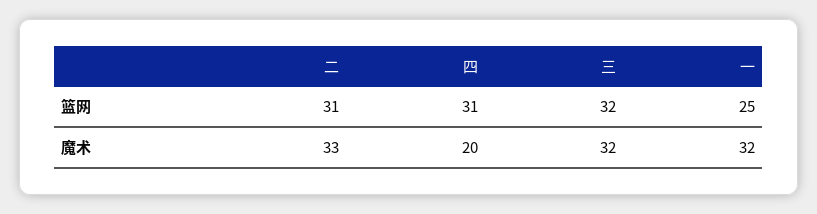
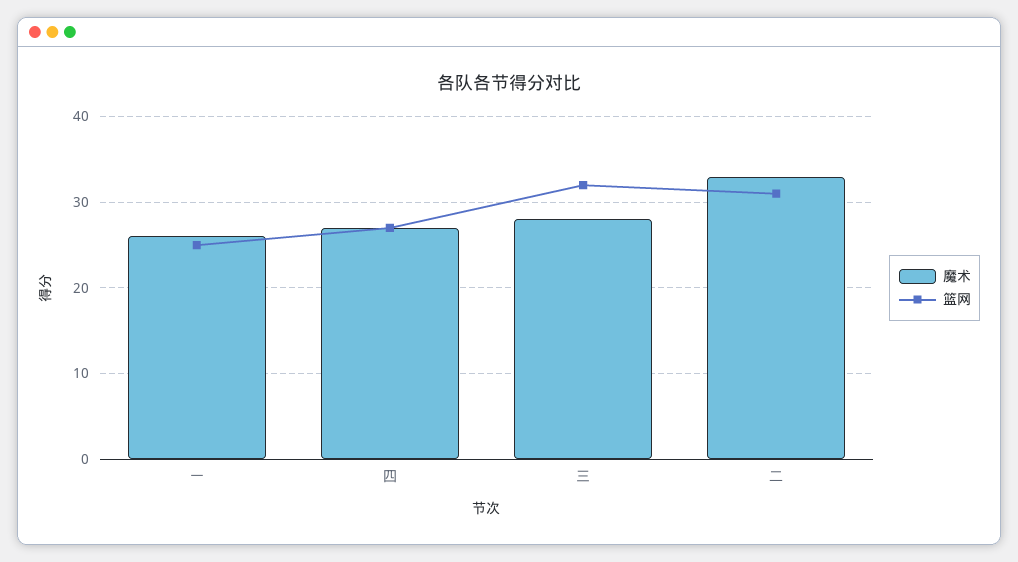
篮网, 四: 31 -> 27
魔术, 四: 20 -> 27
魔术, 三: 32 -> 28
魔术, 一: 32 -> 26

